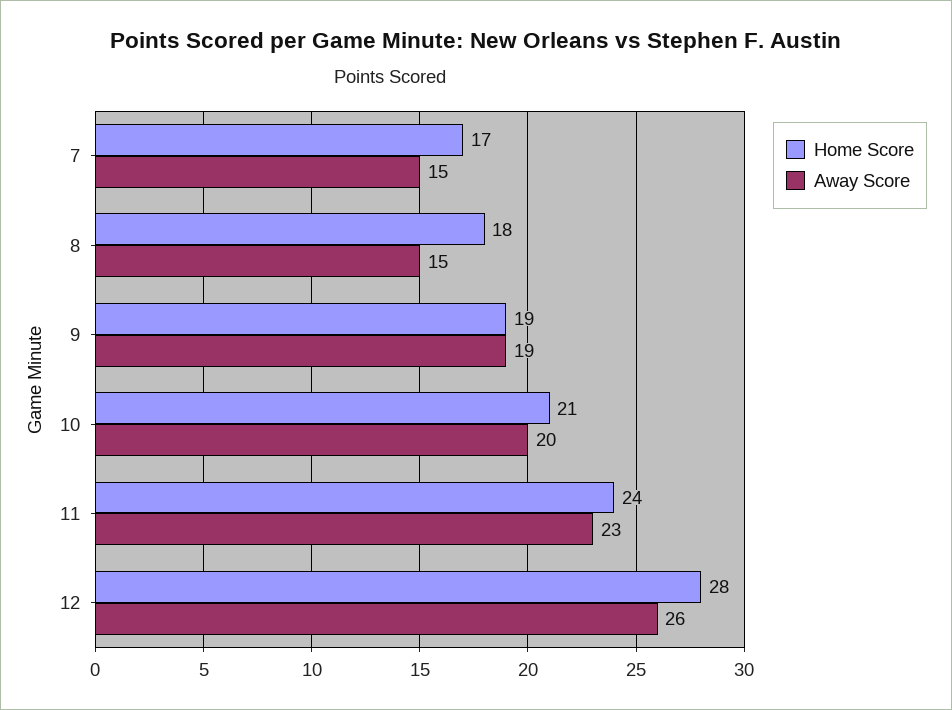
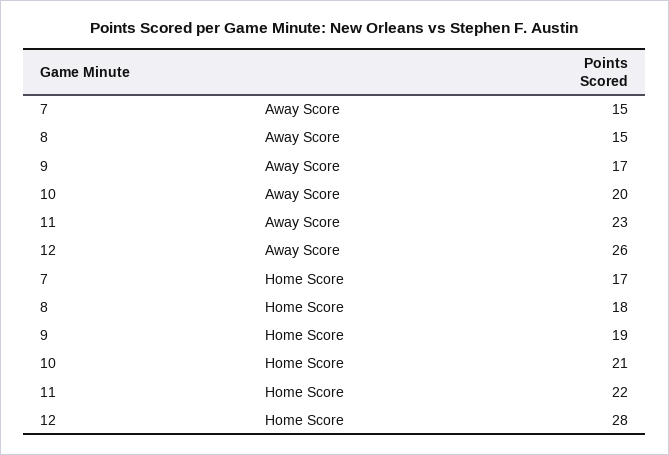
Away Score, 9: 19 -> 17
Home Score, 11: 24 -> 22

